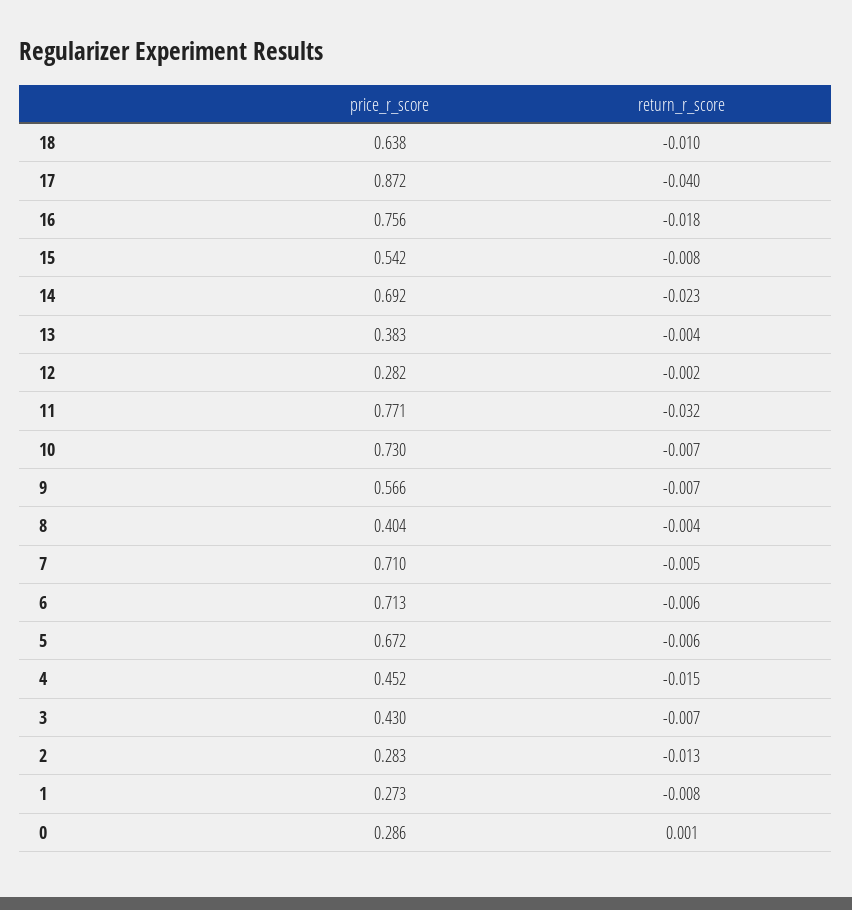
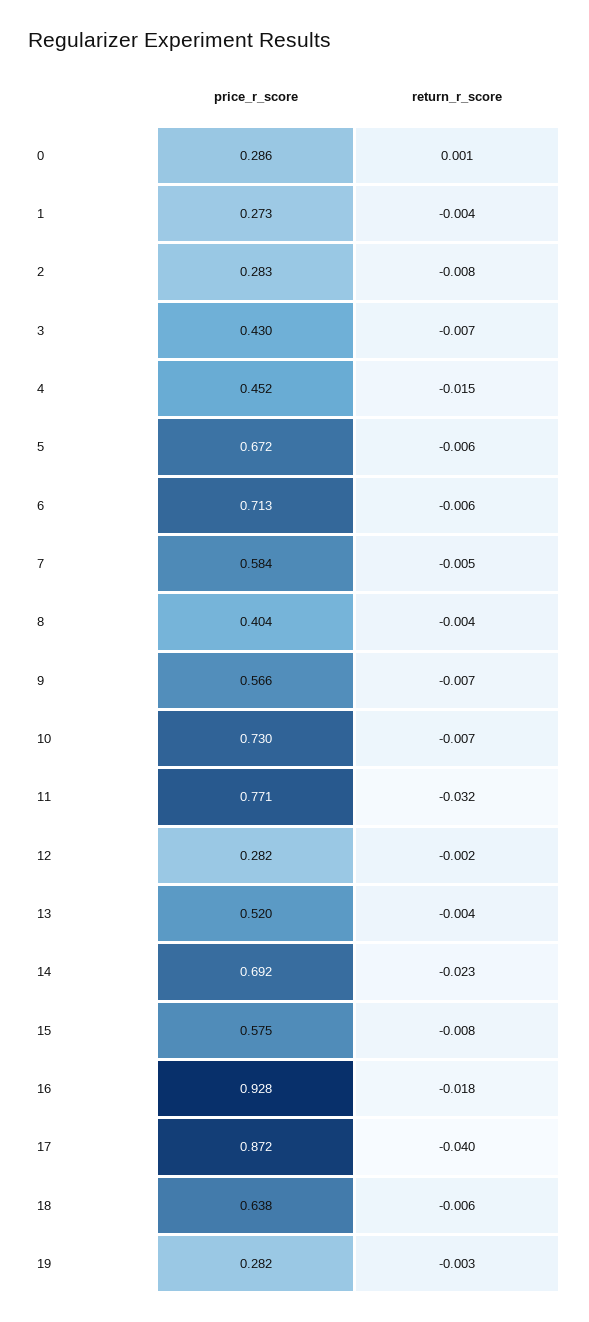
return_r_score, 18: -0.01 -> -0.006
price_r_score, 16: 0.756 -> 0.928
price_r_score, 15: 0.542 -> 0.575
price_r_score, 13: 0.383 -> 0.52
price_r_score, 7: 0.71 -> 0.584
return_r_score, 2: -0.013 -> -0.008
return_r_score, 1: -0.008 -> -0.004
price_r_score, 19: none -> 0.282
return_r_score, 19: none -> -0.003

